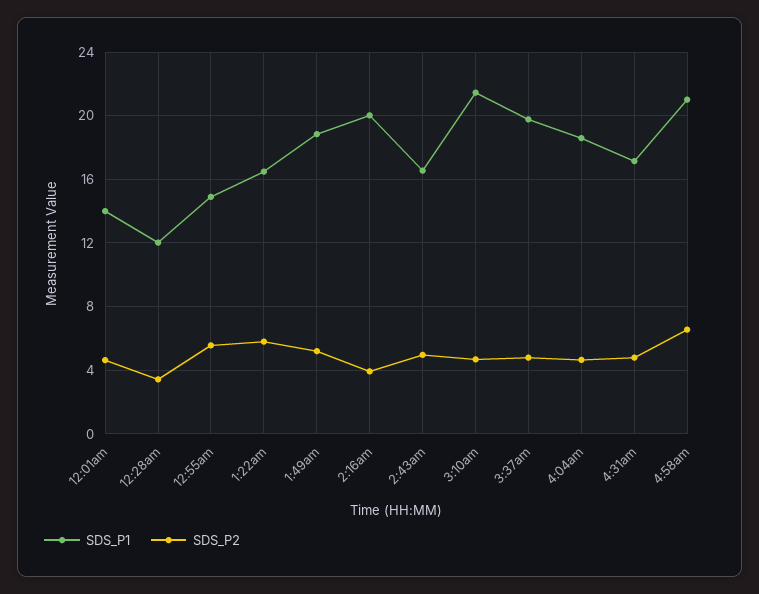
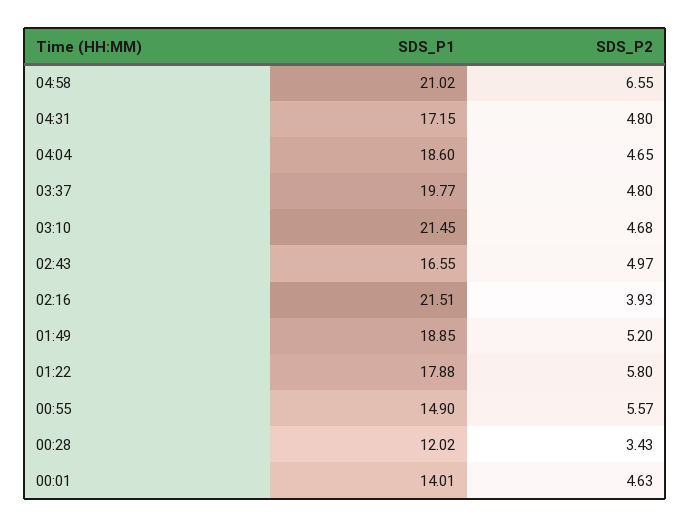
SDS_P1, 1:22am: 16.5 -> 17.88
SDS_P1, 2:16am: 20 -> 21.51

